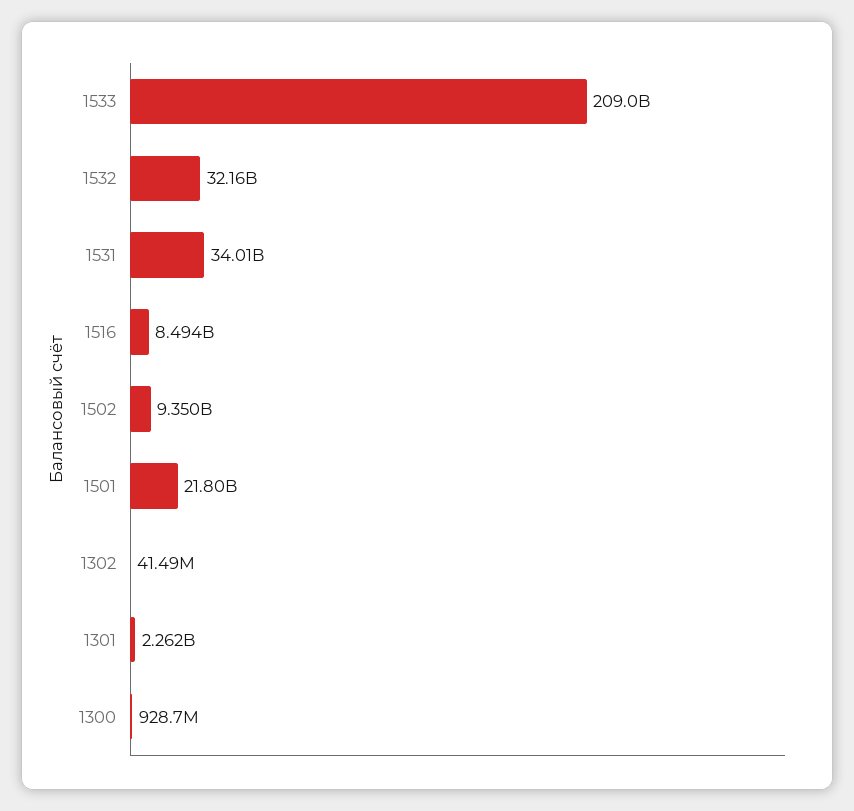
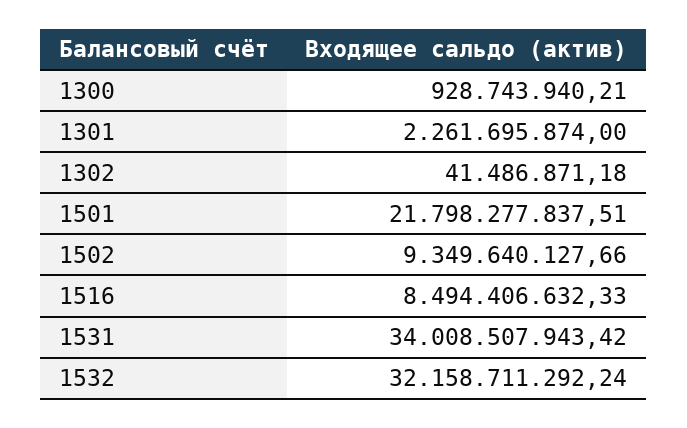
1533: 209000000000 -> none

